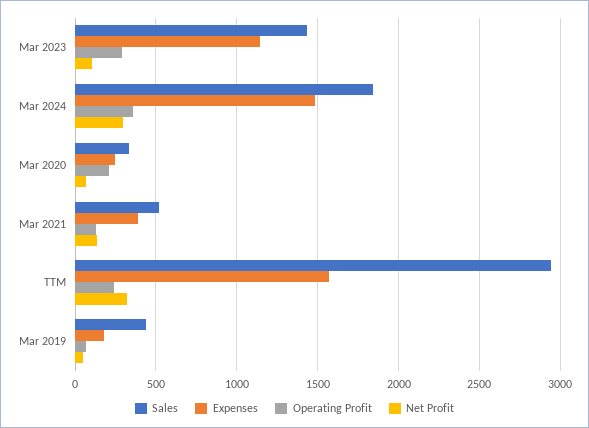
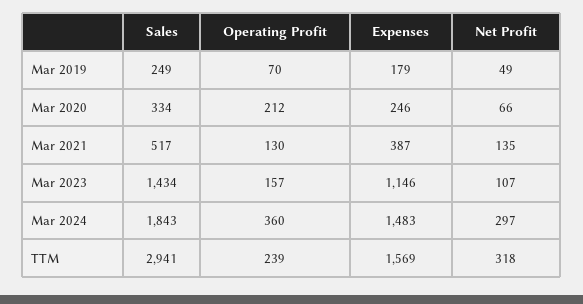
Operating Profit, Mar 2023: 300 -> 157
Sales, Mar 2019: 450 -> 249

